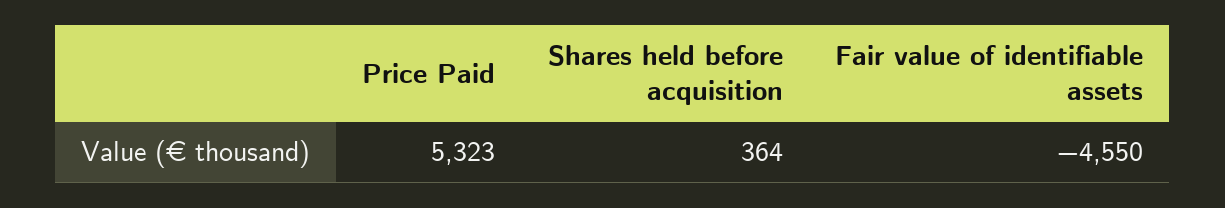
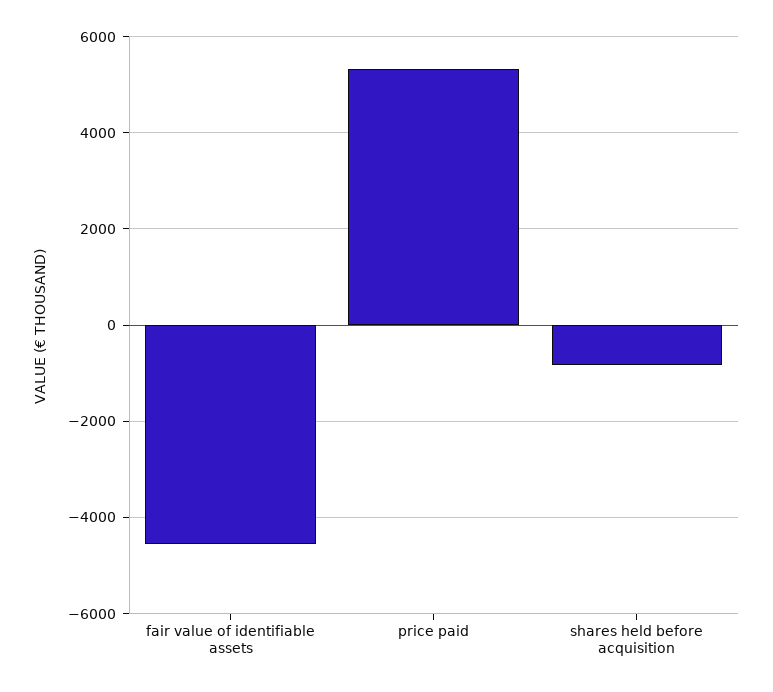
Shares held before acquisition: 364 -> -800

